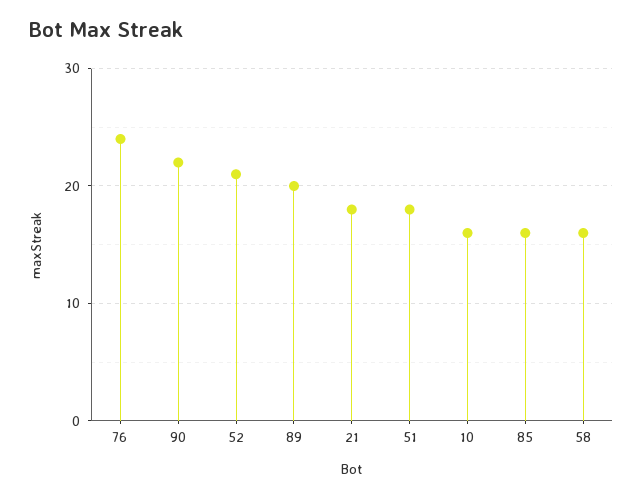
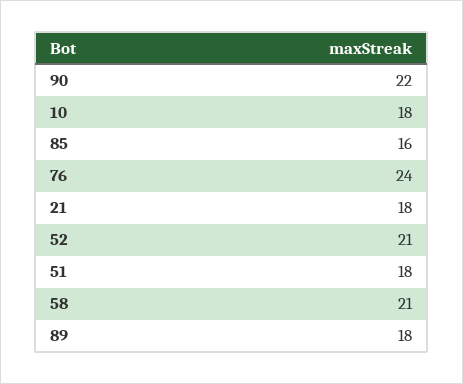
89: 20 -> 18
10: 16 -> 18
58: 16 -> 21

